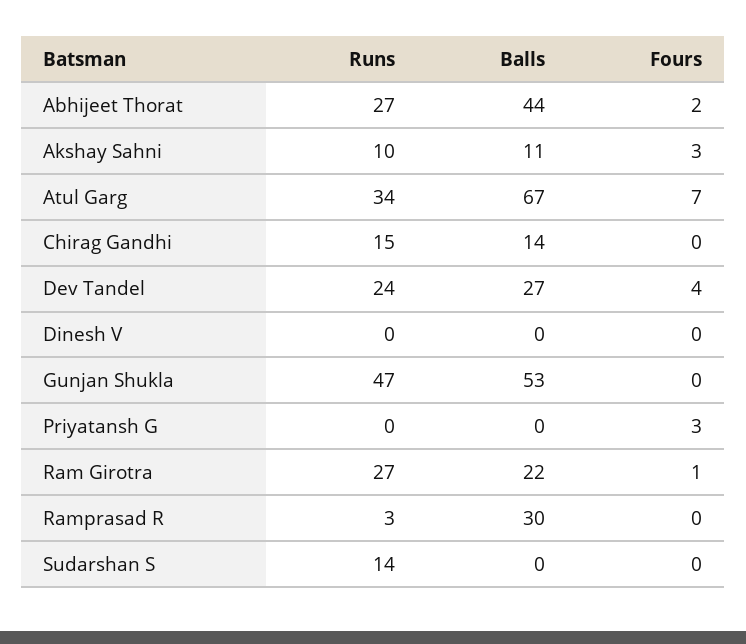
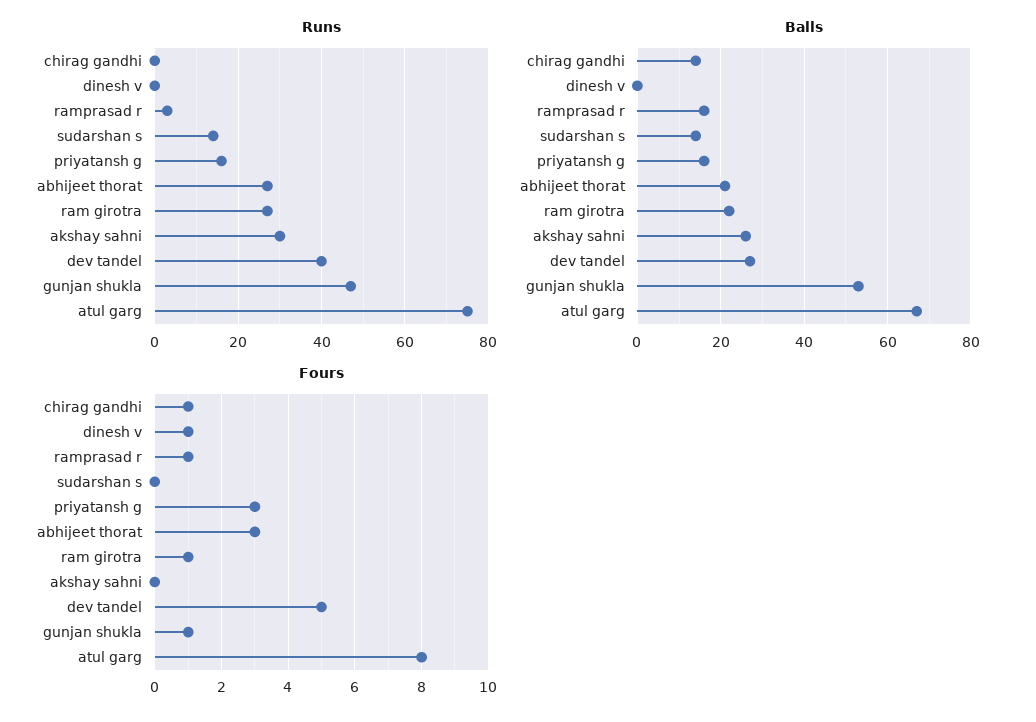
Balls, Abhijeet Thorat: 44 -> 20
Fours, Abhijeet Thorat: 2 -> 3
Runs, Akshay Sahni: 10 -> 30
Balls, Akshay Sahni: 11 -> 25
Fours, Akshay Sahni: 3 -> 0
Runs, Atul Garg: 34 -> 75
Fours, Atul Garg: 7 -> 8
Runs, Chirag Gandhi: 15 -> 0
Fours, Chirag Gandhi: 0 -> 1
Runs, Dev Tandel: 24 -> 40
Fours, Dev Tandel: 4 -> 5
Fours, Dinesh V: 0 -> 1
Fours, Gunjan Shukla: 0 -> 1
Runs, Priyatansh G: 0 -> 15
Balls, Priyatansh G: 0 -> 15
Balls, Ramprasad R: 30 -> 15
Fours, Ramprasad R: 0 -> 1
Balls, Sudarshan S: 0 -> 15

